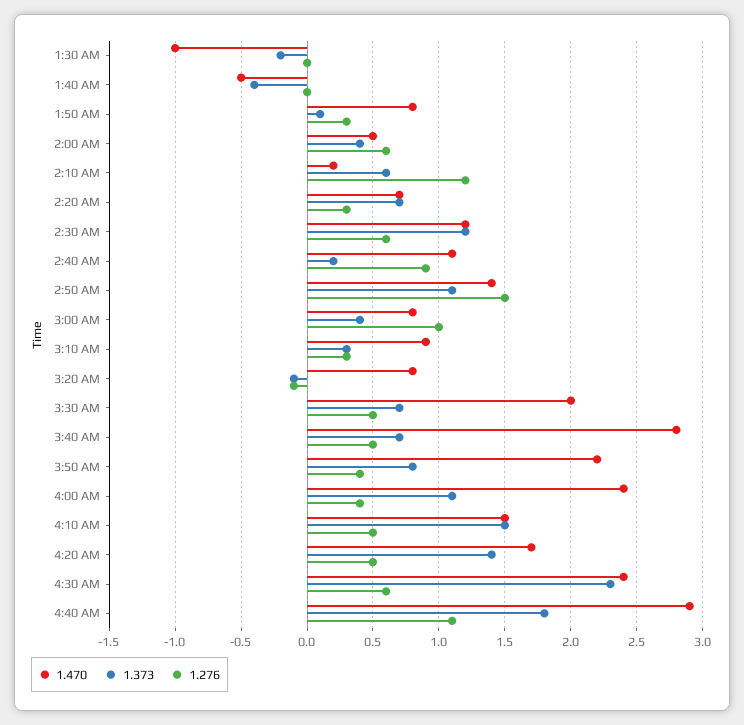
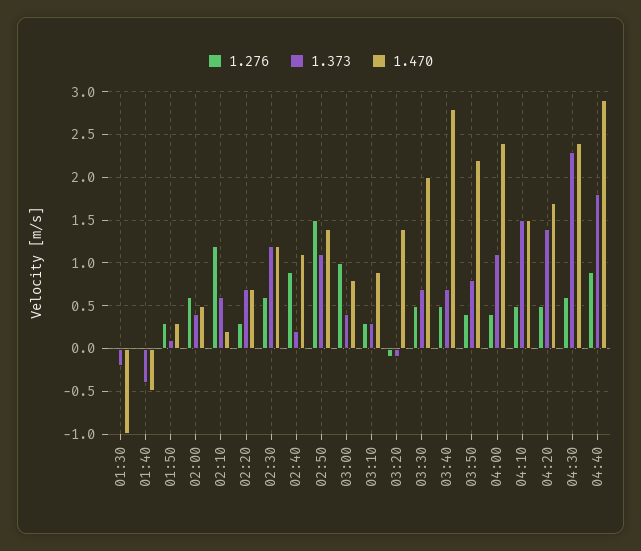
1.470, 1:50 AM: 0.8 -> 0.3
1.470, 3:20 AM: 0.8 -> 1.4
1.276, 4:40 AM: 1.1 -> 0.9

